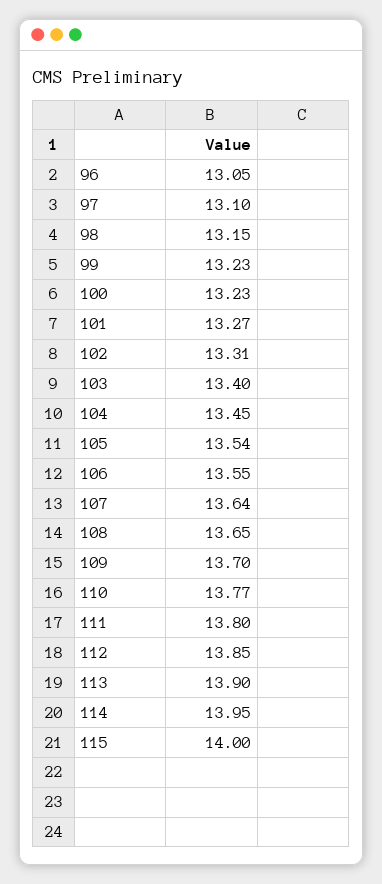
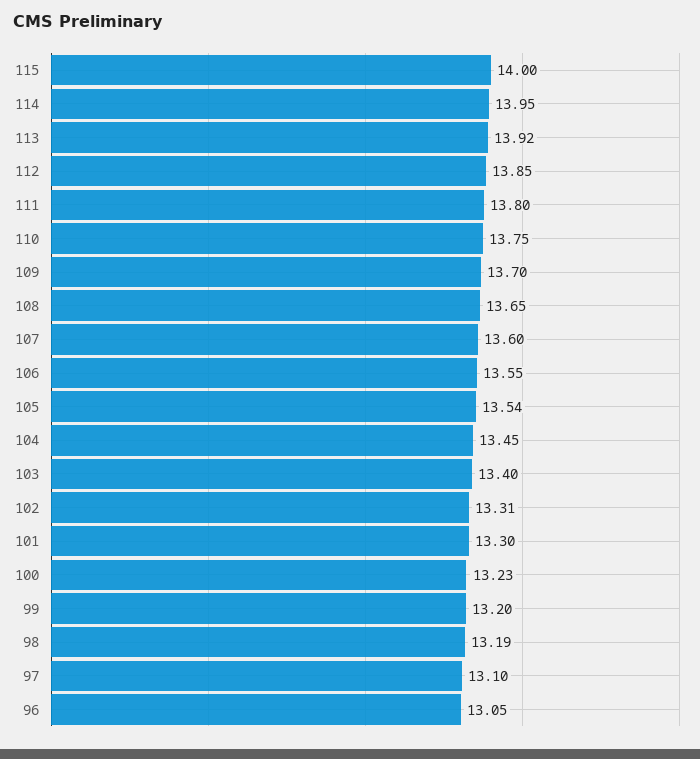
98: 13.15 -> 13.19
99: 13.23 -> 13.2
101: 13.27 -> 13.3
107: 13.64 -> 13.6
110: 13.77 -> 13.75
113: 13.9 -> 13.92

